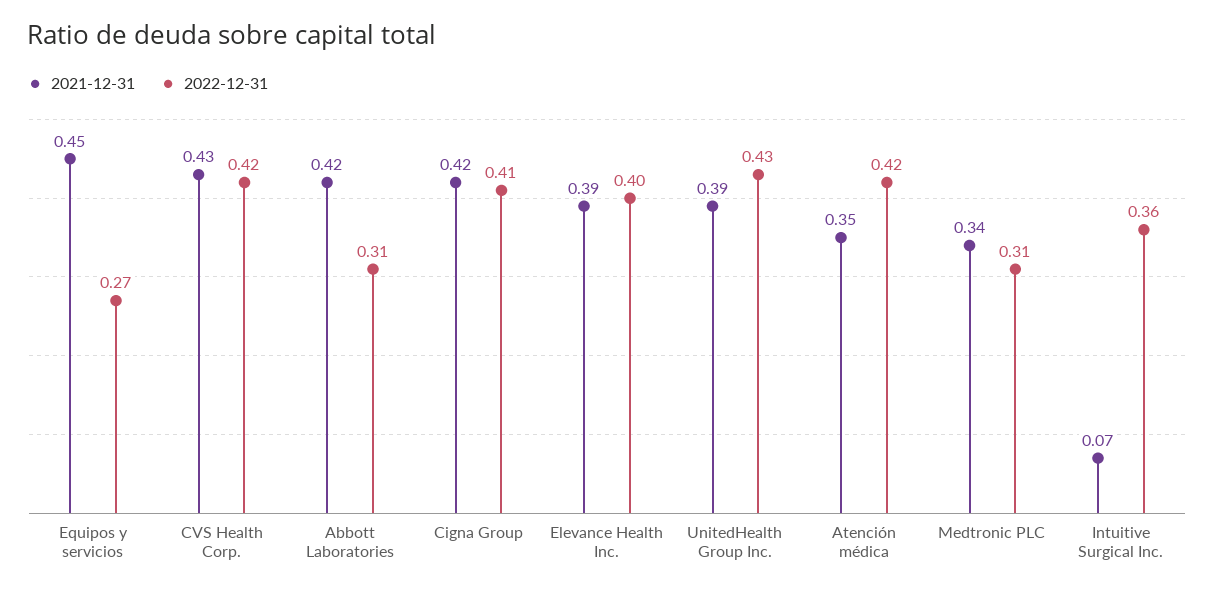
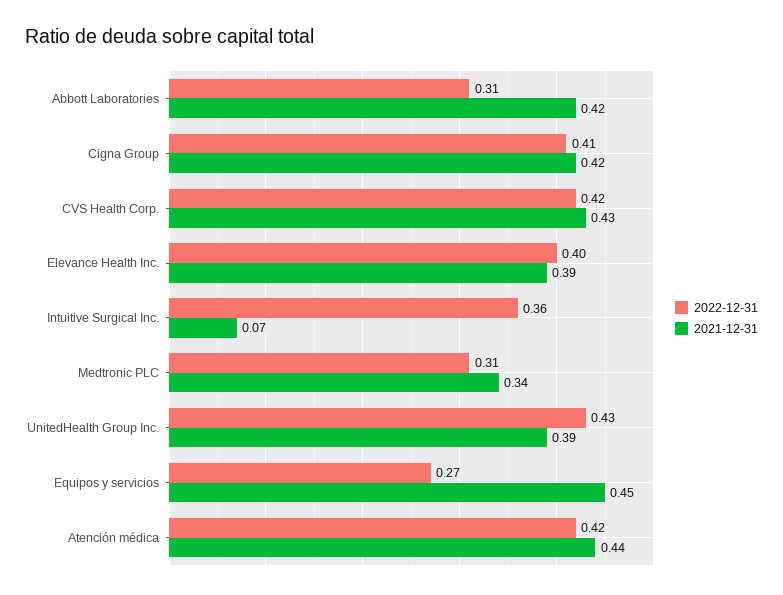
2021-12-31, Atención médica: 0.35 -> 0.44

